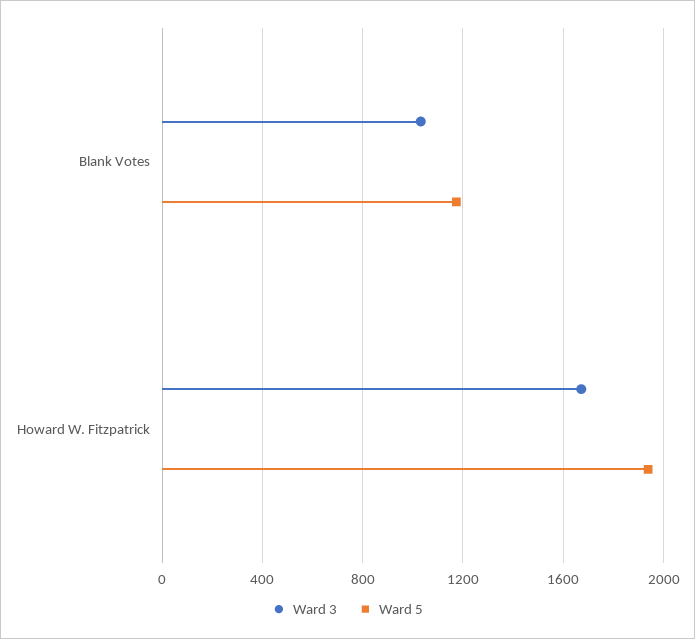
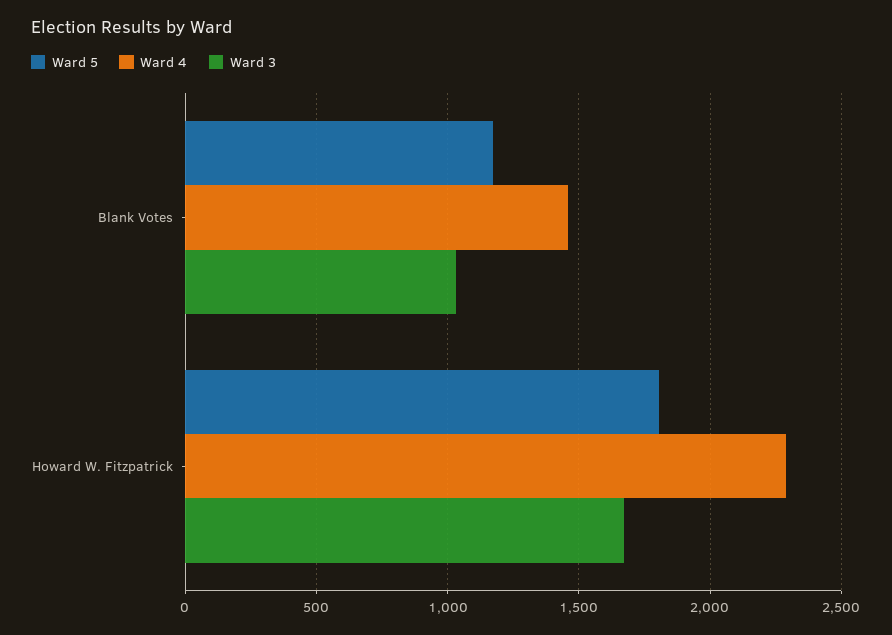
Ward 5, Howard W. Fitzpatrick: 1950 -> 1800
Ward 4, Blank Votes: none -> 1450
Ward 4, Howard W. Fitzpatrick: none -> 2300

